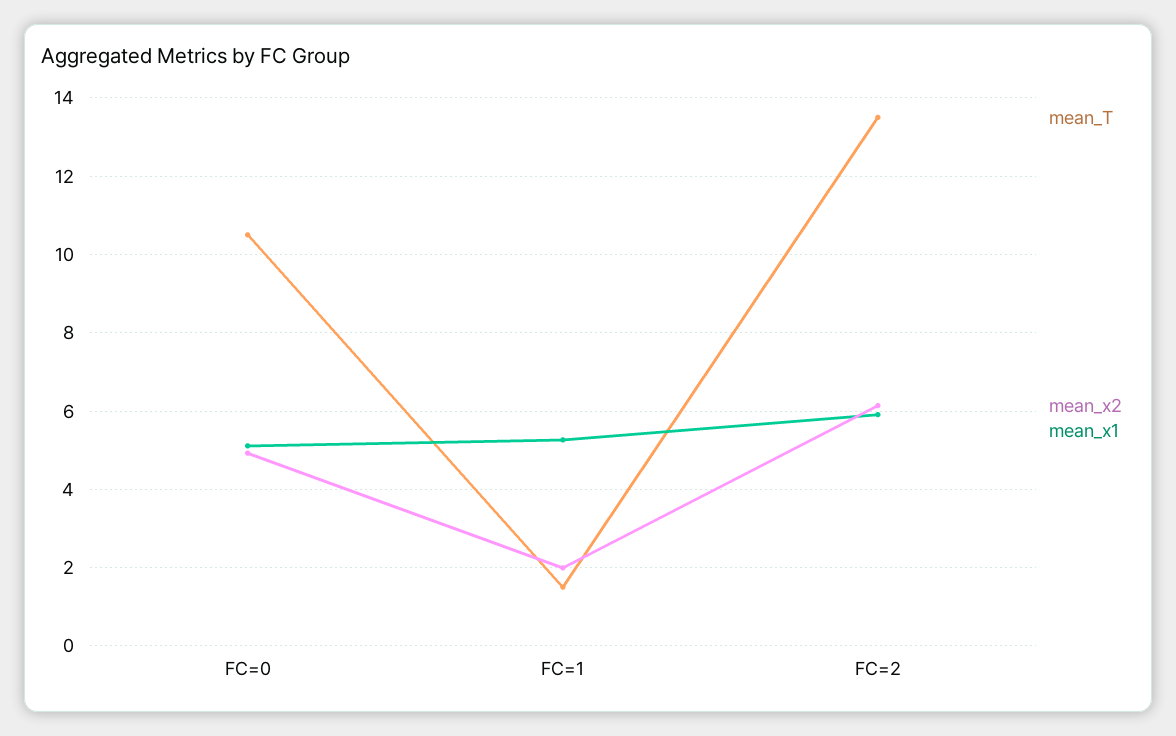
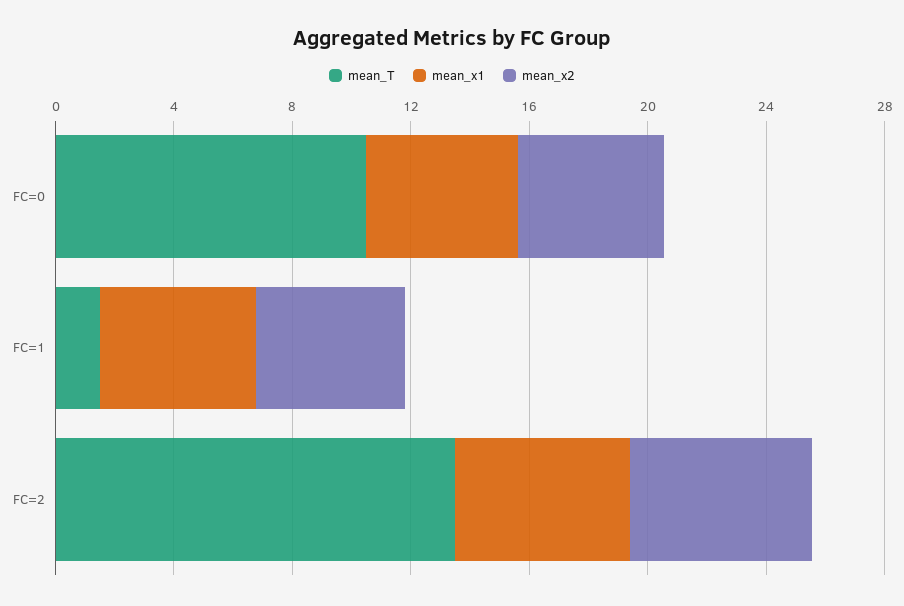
mean_x2, FC=1: 2 -> 5

